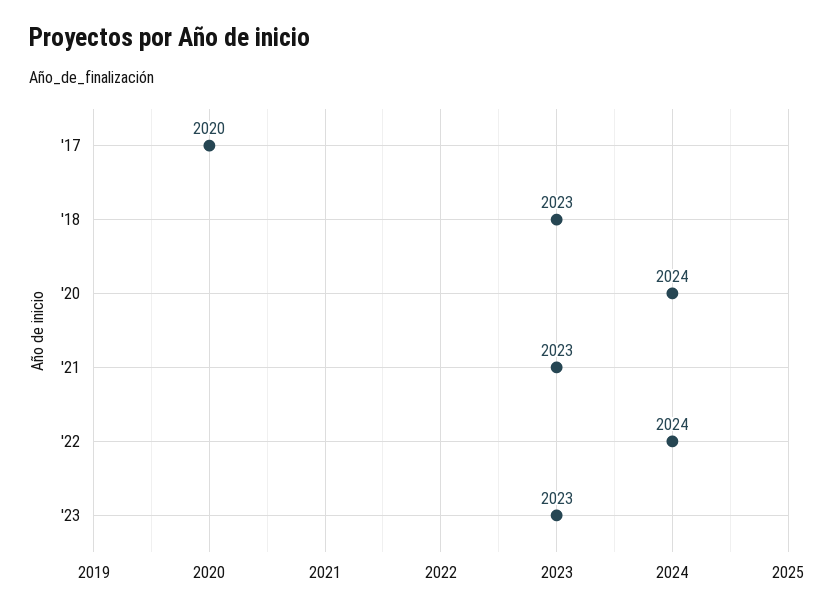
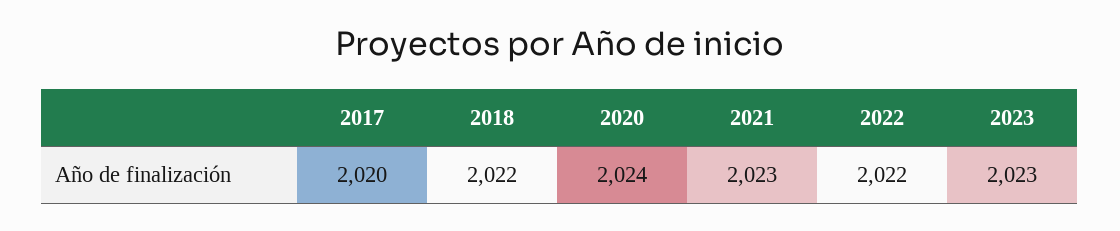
'18: 2023 -> 2022
'22: 2024 -> 2022

